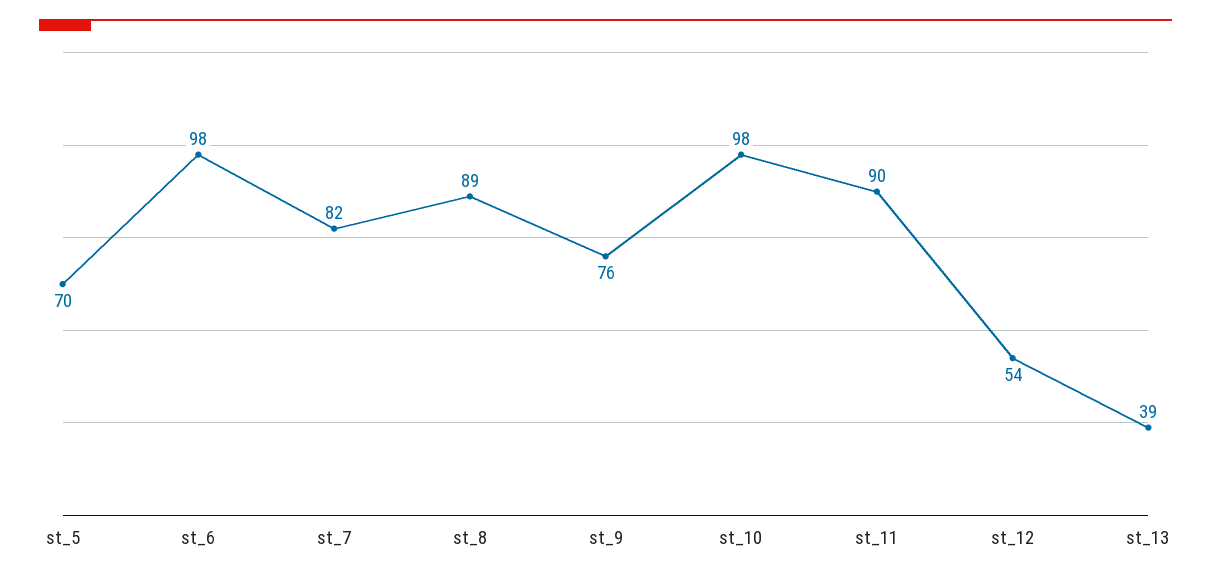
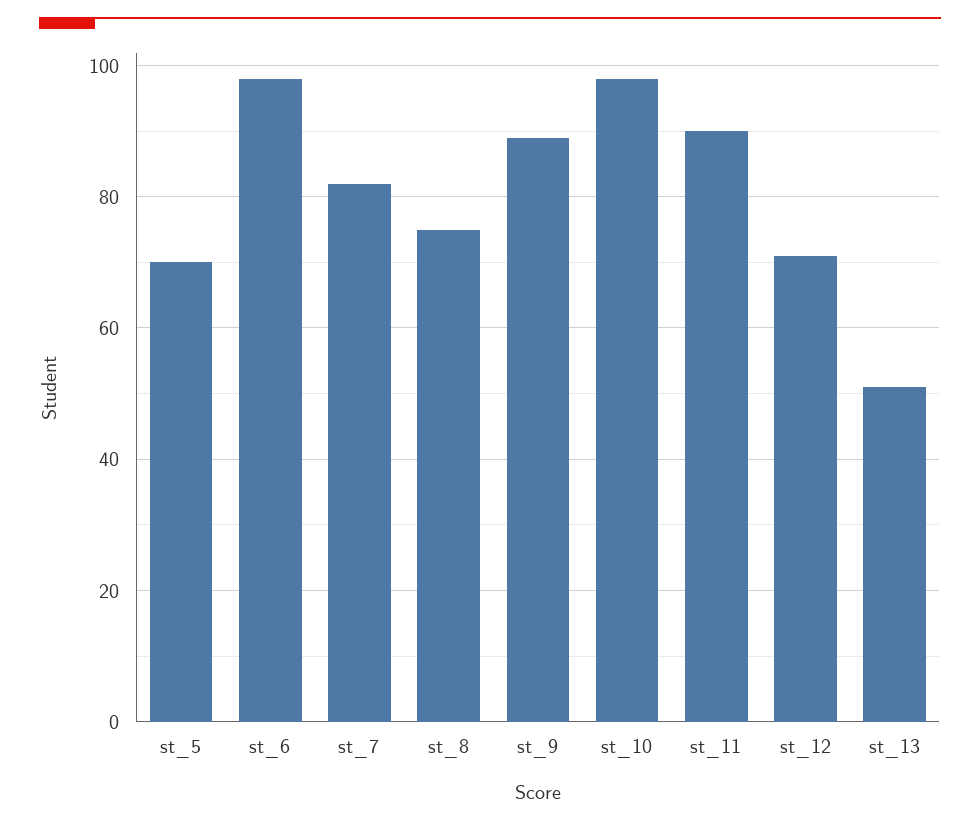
st_8: 89 -> 75
st_9: 76 -> 90
st_12: 54 -> 70
st_13: 39 -> 50

